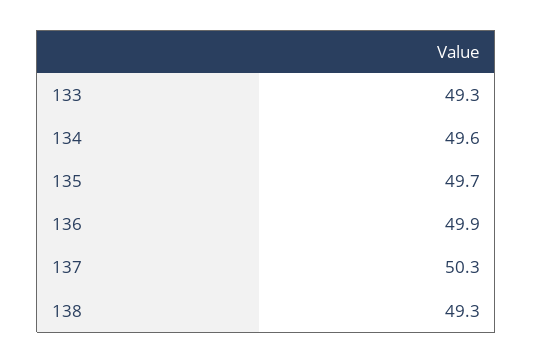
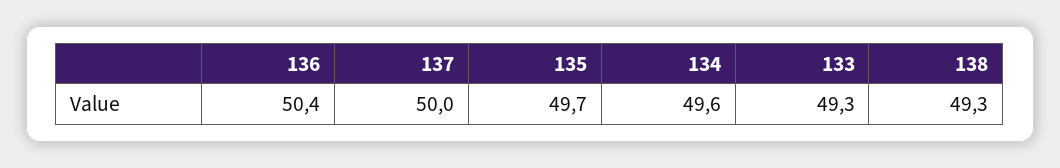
136: 49.9 -> 50.4
137: 50.3 -> 50

